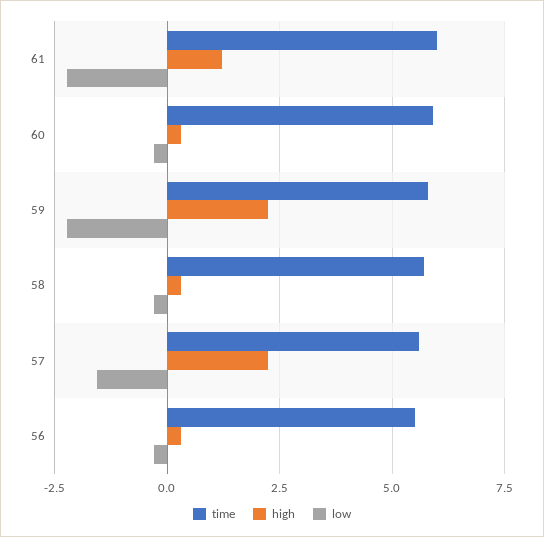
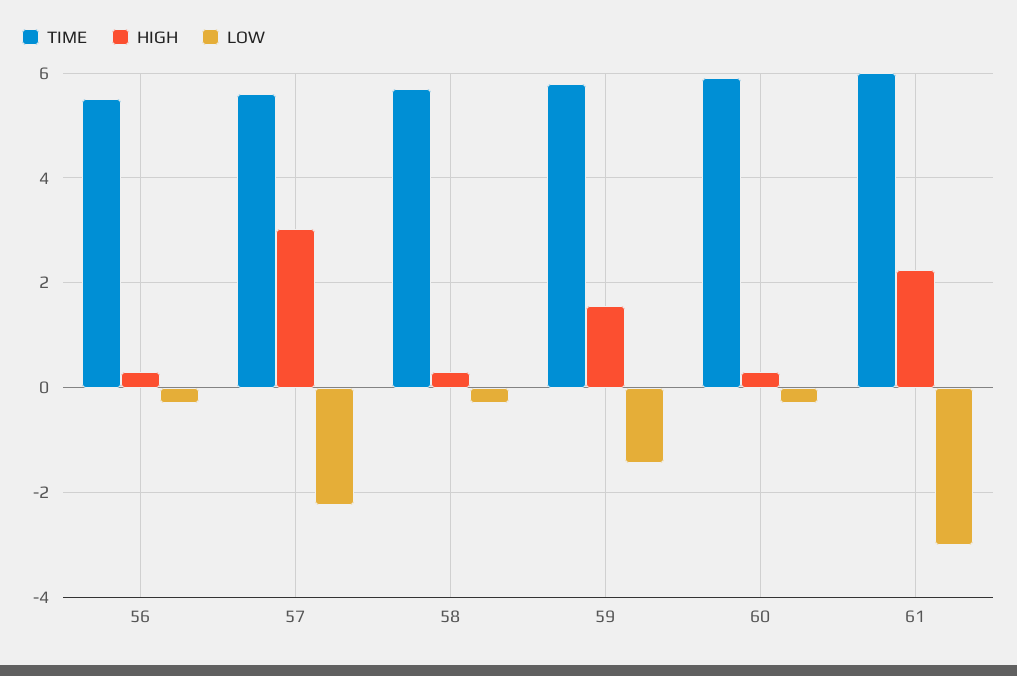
high, 61: 1.25 -> 2.2
low, 61: -2.25 -> -3
high, 59: 2.25 -> 1.6
low, 59: -2.25 -> -1.4
high, 57: 2.25 -> 3
low, 57: -1.5 -> -2.2

